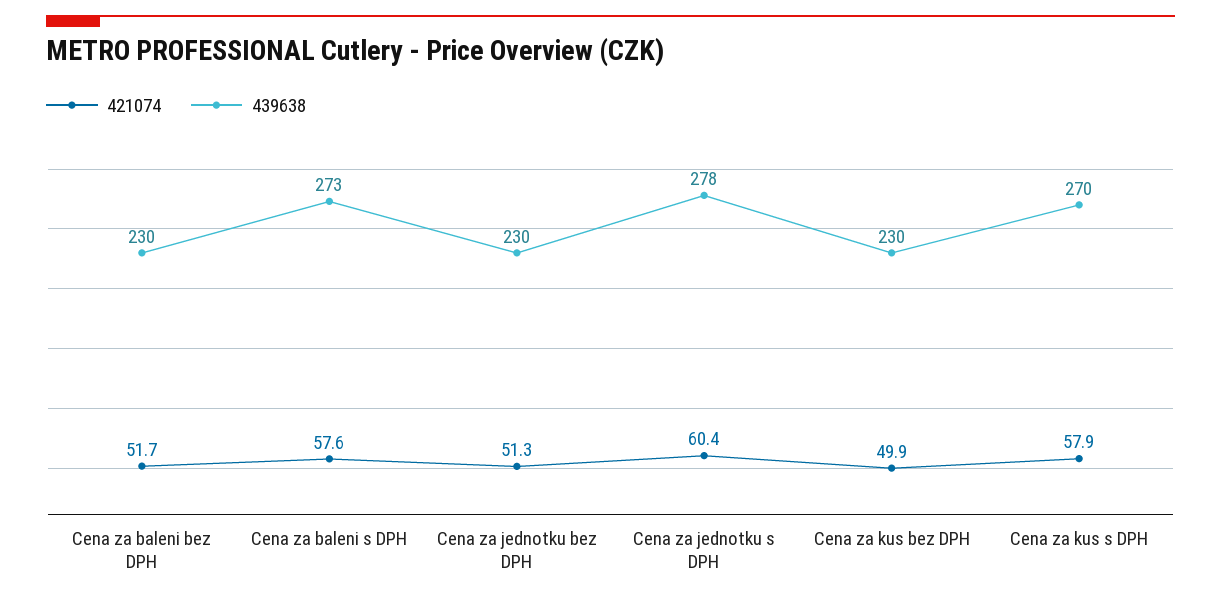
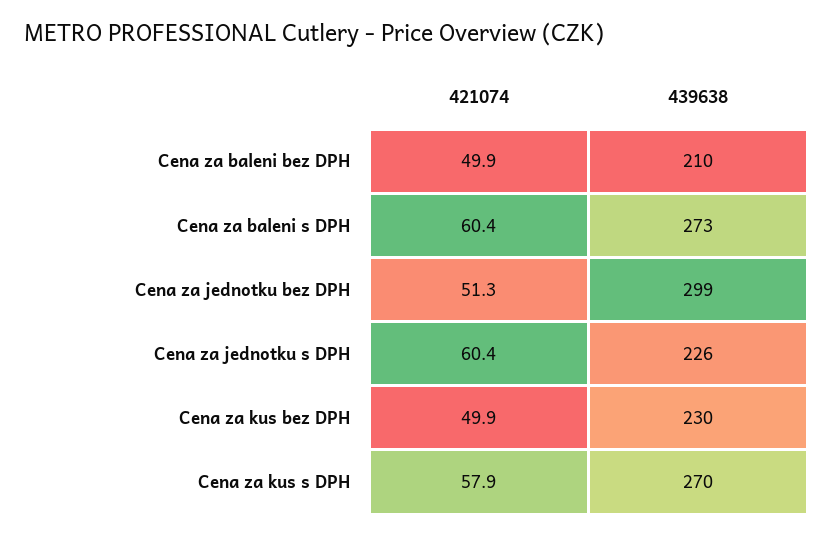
421074, Cena za baleni bez DPH: 51.7 -> 49.9
439638, Cena za baleni bez DPH: 230 -> 210
421074, Cena za baleni s DPH: 57.6 -> 60.4
439638, Cena za jednotku bez DPH: 230 -> 299
439638, Cena za jednotku s DPH: 278 -> 226

